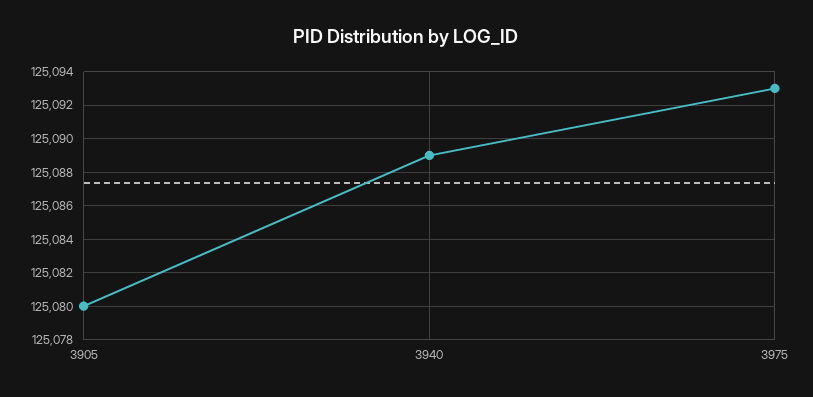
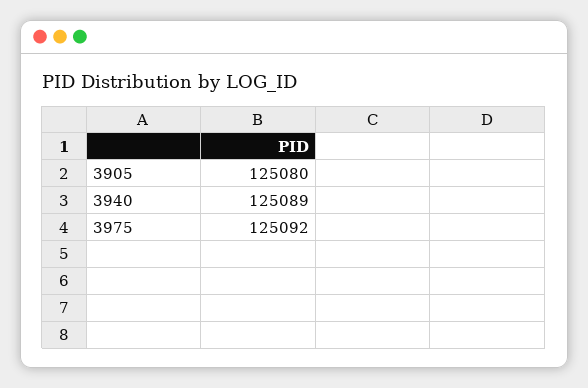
3975: 125093 -> 125092

